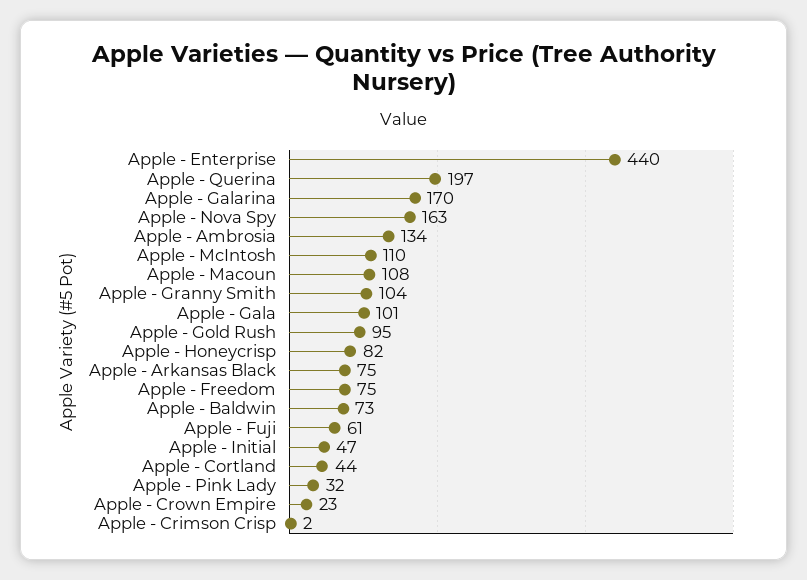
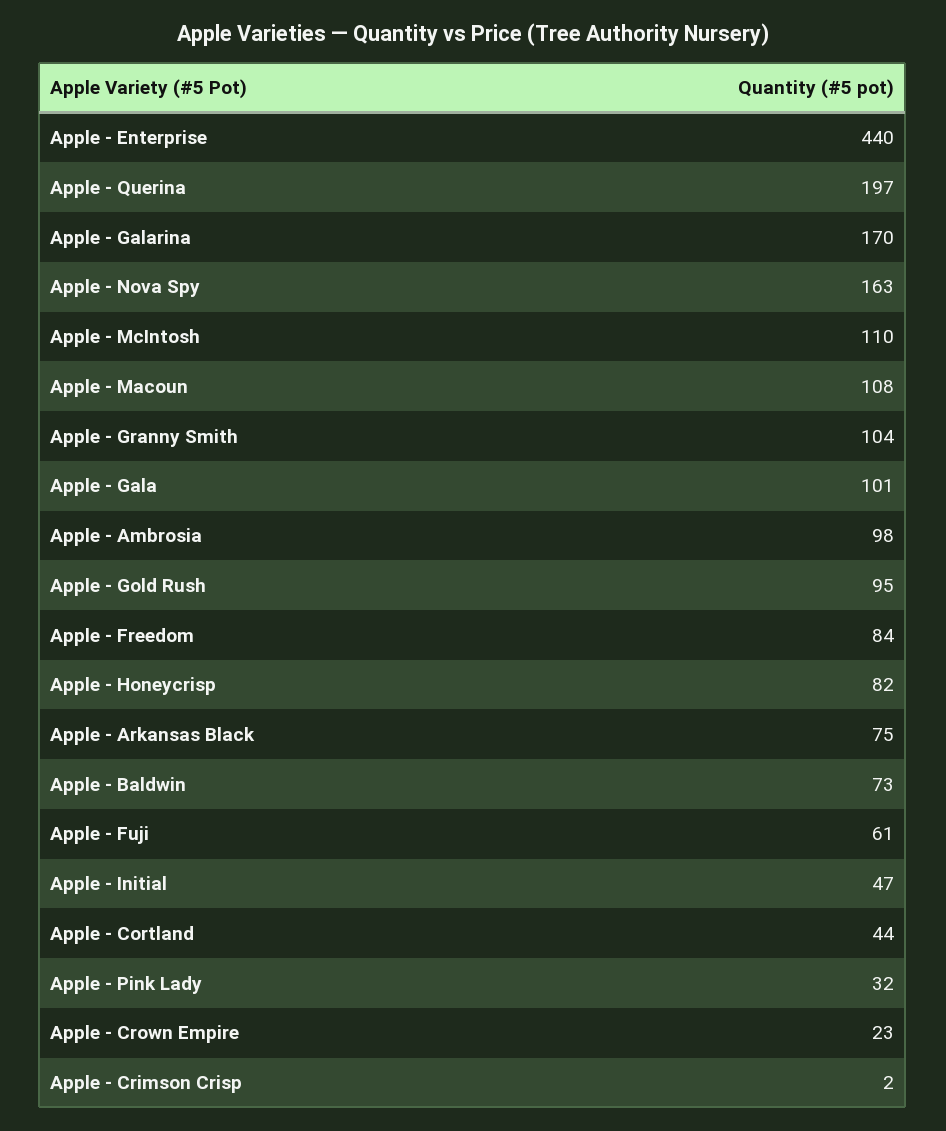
Apple - Ambrosia: 134 -> 98
Apple - Freedom: 75 -> 84

